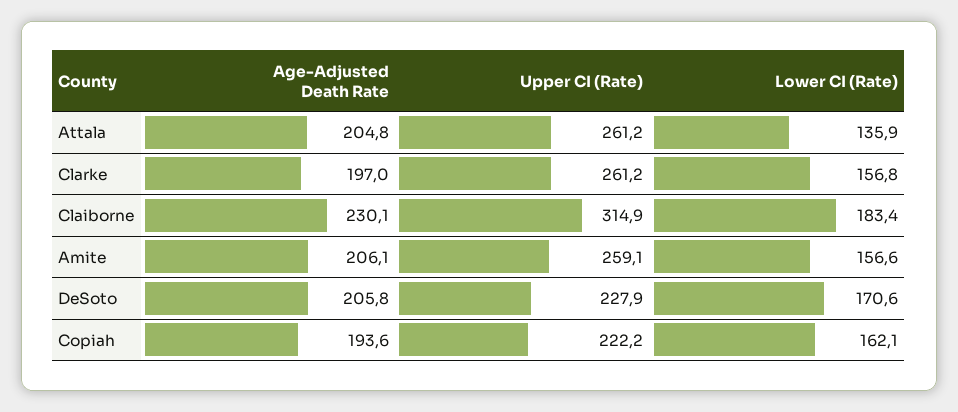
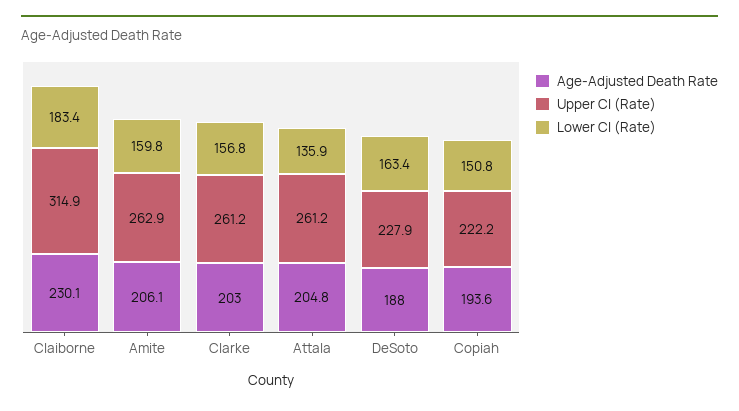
Age-Adjusted Death Rate, Clarke: 197 -> 203
Upper CI (Rate), Amite: 259.1 -> 262.9
Lower CI (Rate), Amite: 156.6 -> 159.8
Age-Adjusted Death Rate, DeSoto: 205.8 -> 188
Lower CI (Rate), DeSoto: 170.6 -> 163.4
Lower CI (Rate), Copiah: 162.1 -> 150.8

